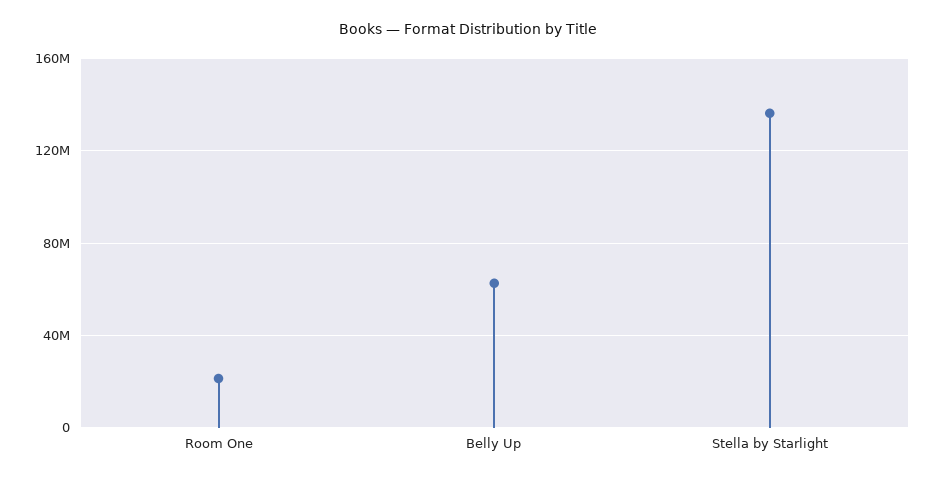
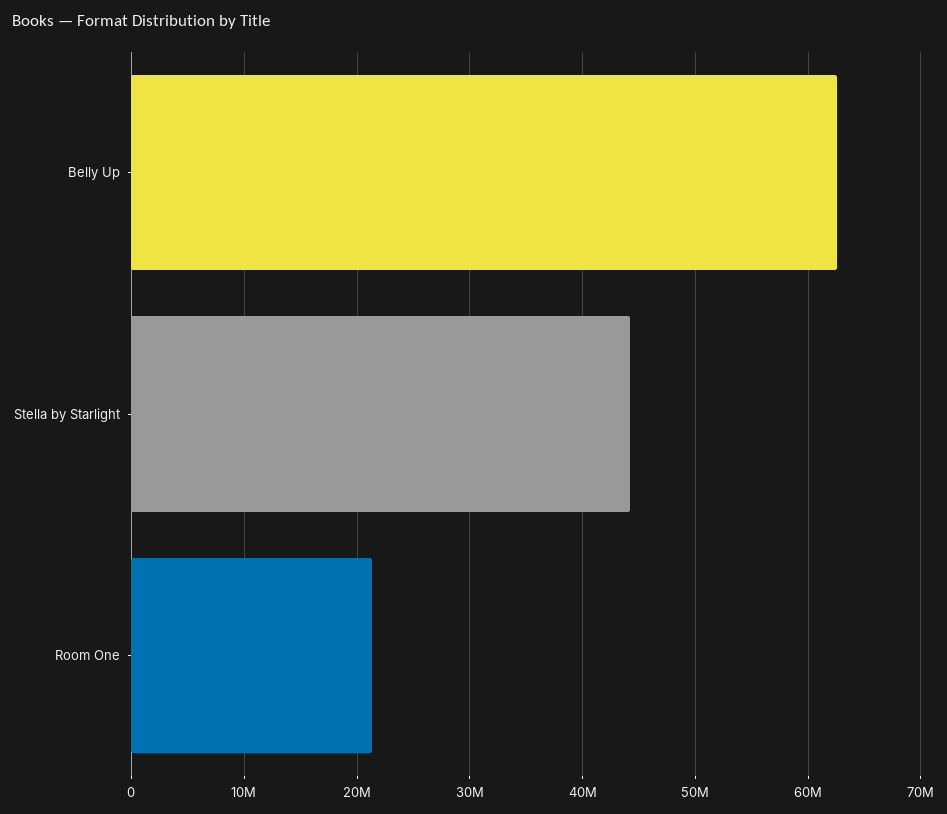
Stella by Starlight: 135000000 -> 44000000

